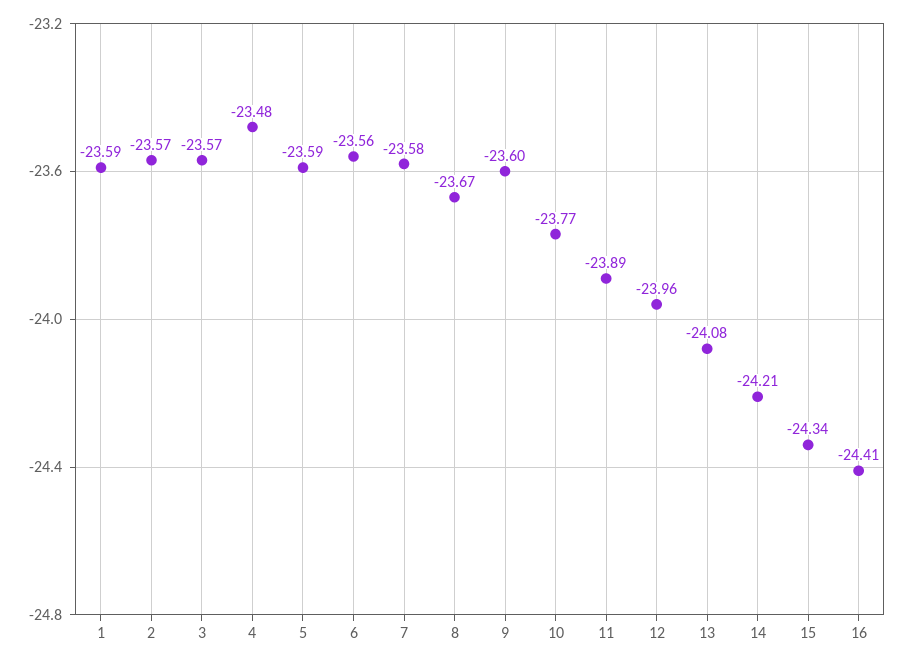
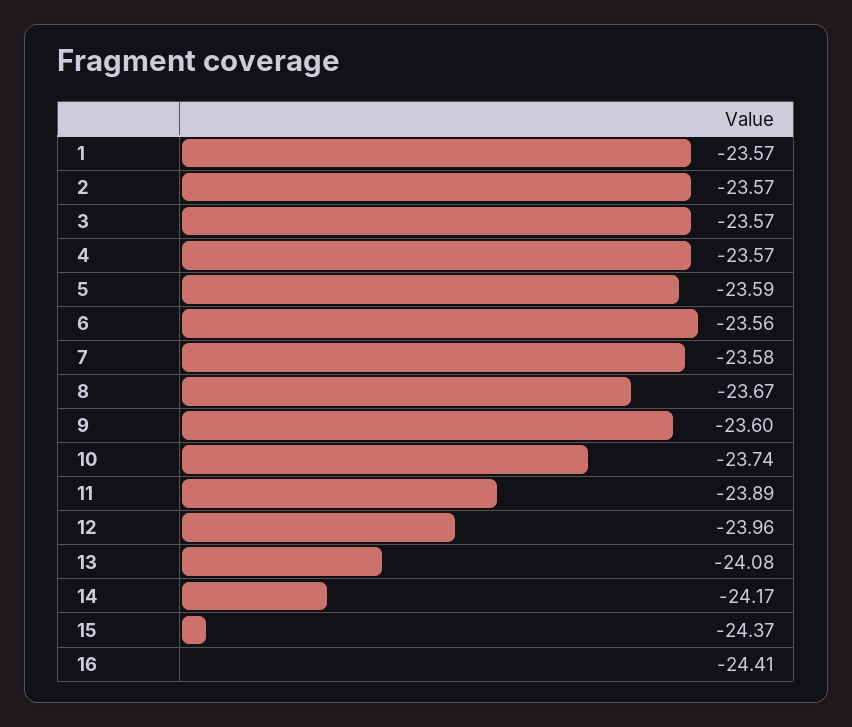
1: -23.59 -> -23.57
4: -23.48 -> -23.57
10: -23.77 -> -23.74
14: -24.21 -> -24.17
15: -24.34 -> -24.37

